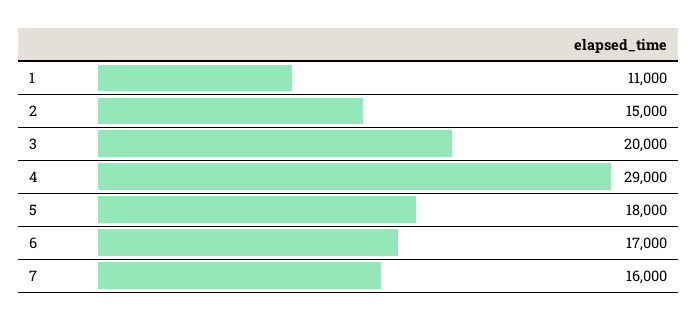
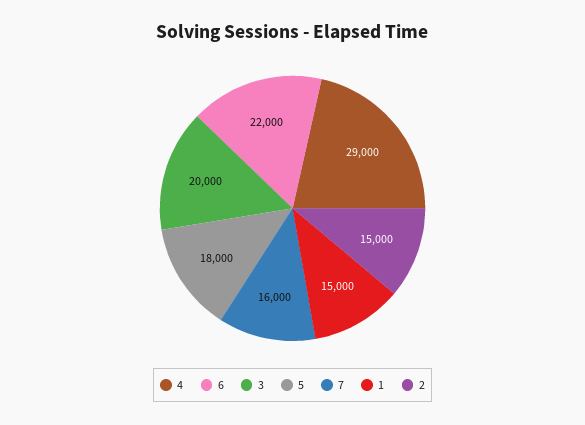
1: 11000 -> 15000
6: 17000 -> 22000

